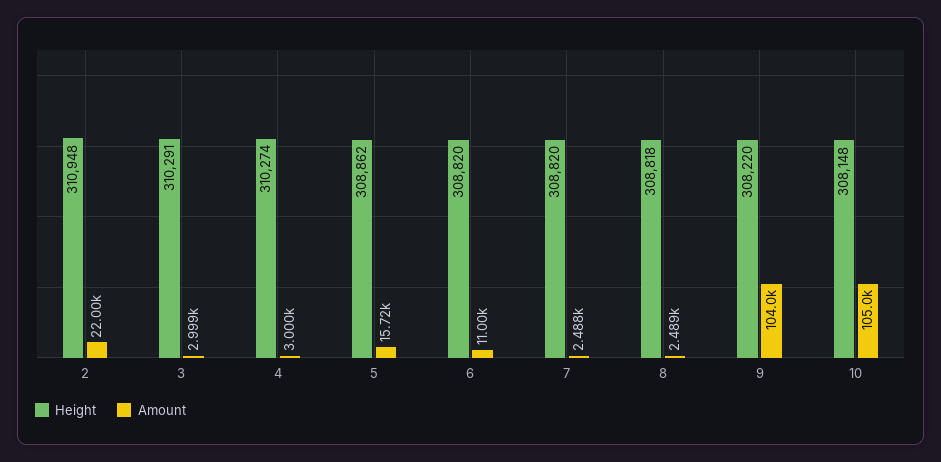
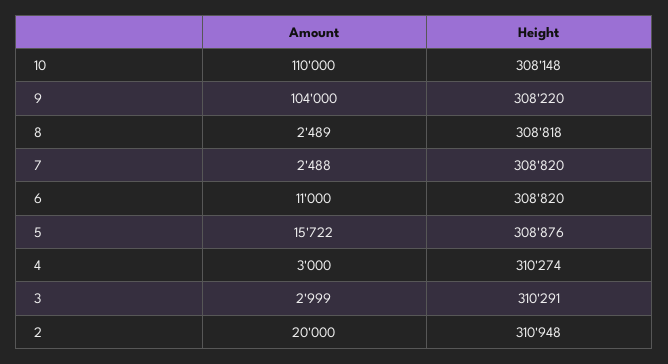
Amount, 2: 22000 -> 20000
Height, 5: 308862 -> 308876
Amount, 10: 105000 -> 110000

